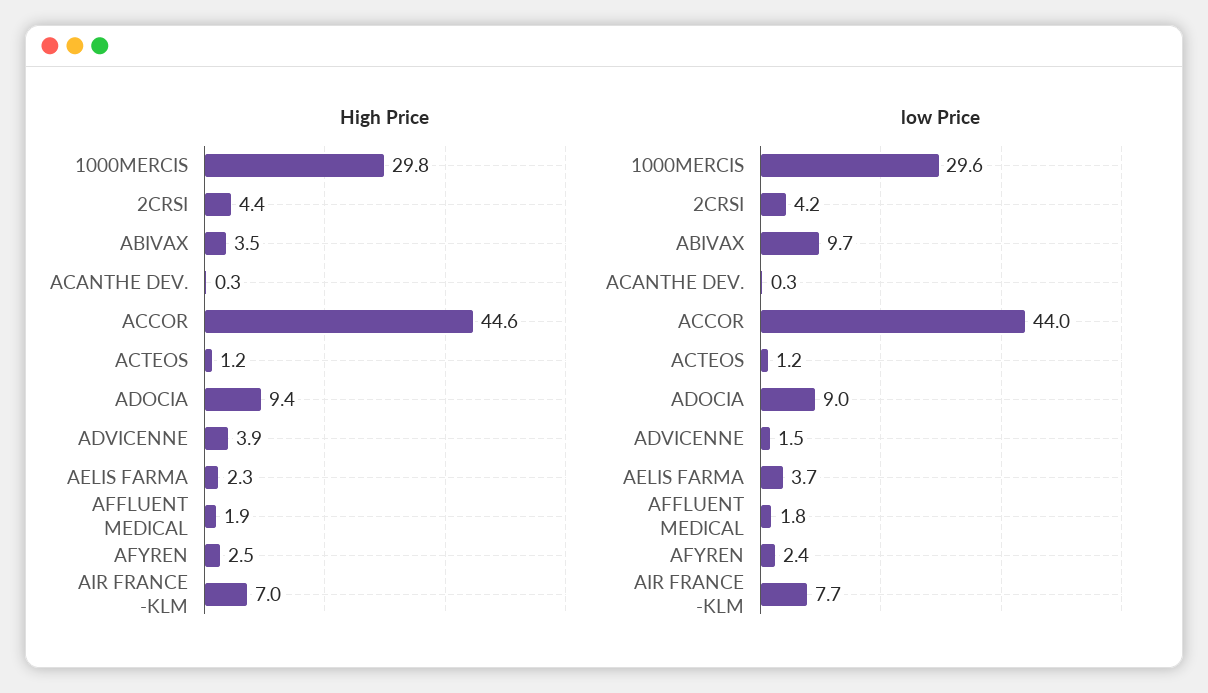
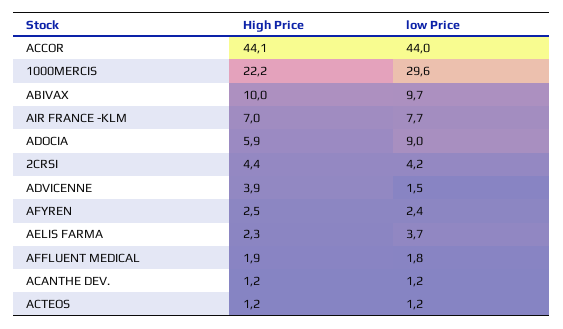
High Price, 1000MERCIS: 29.8 -> 22.2
High Price, ABIVAX: 3.5 -> 10
High Price, ACANTHE DEV.: 0.3 -> 1.2
High Price, ACCOR: 44.6 -> 44.1
High Price, ADOCIA: 9.4 -> 5.9
low Price, ACANTHE DEV.: 0.3 -> 1.2

